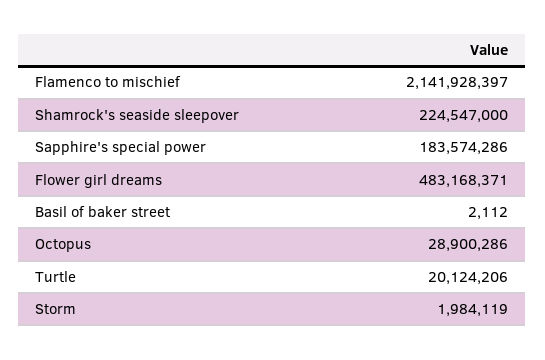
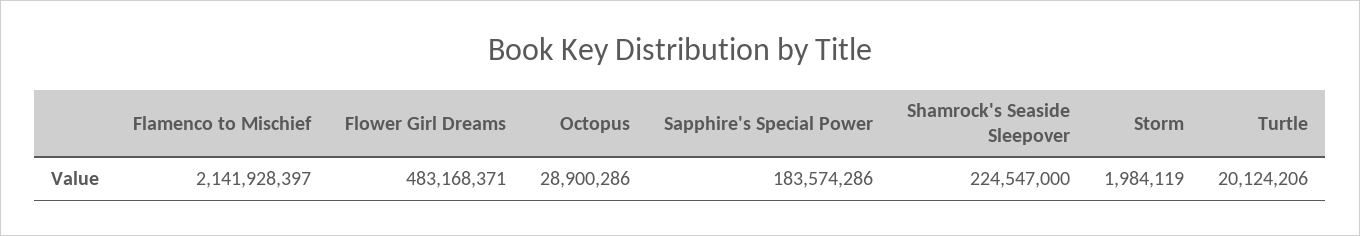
Basil of baker street: 2112 -> none

